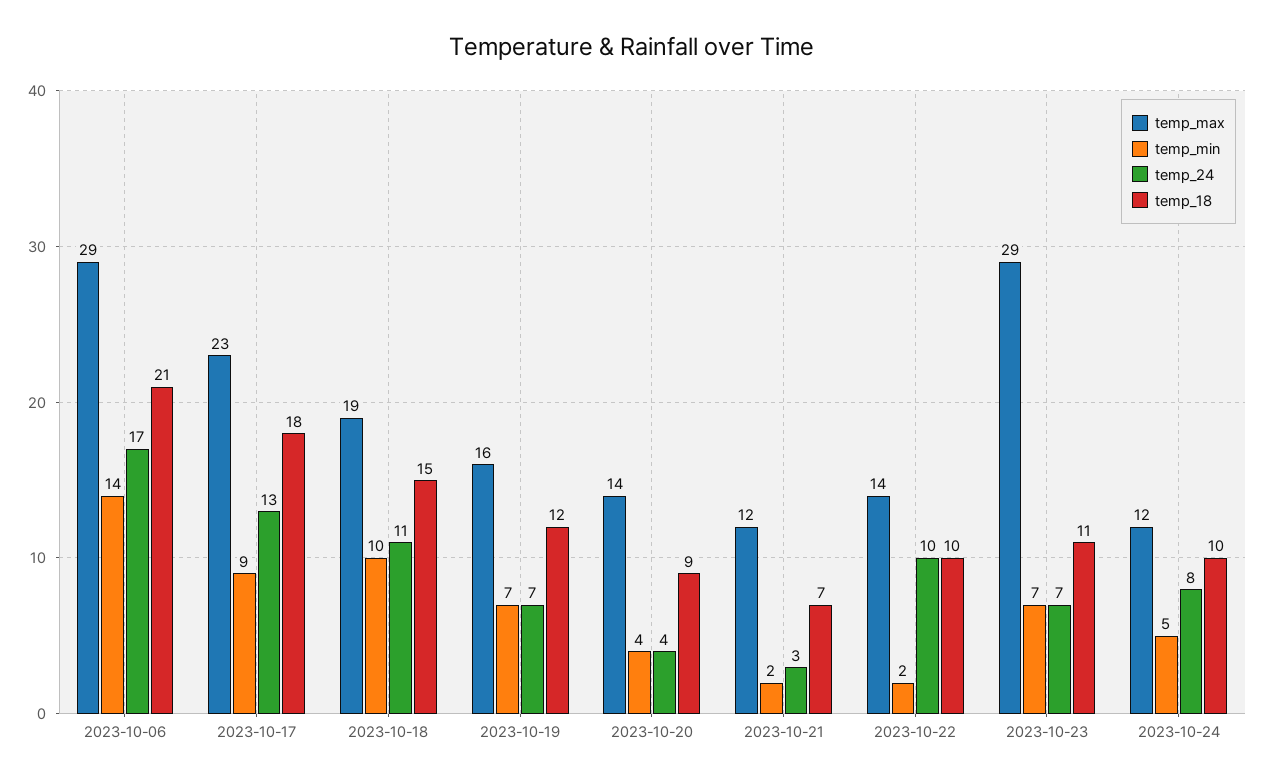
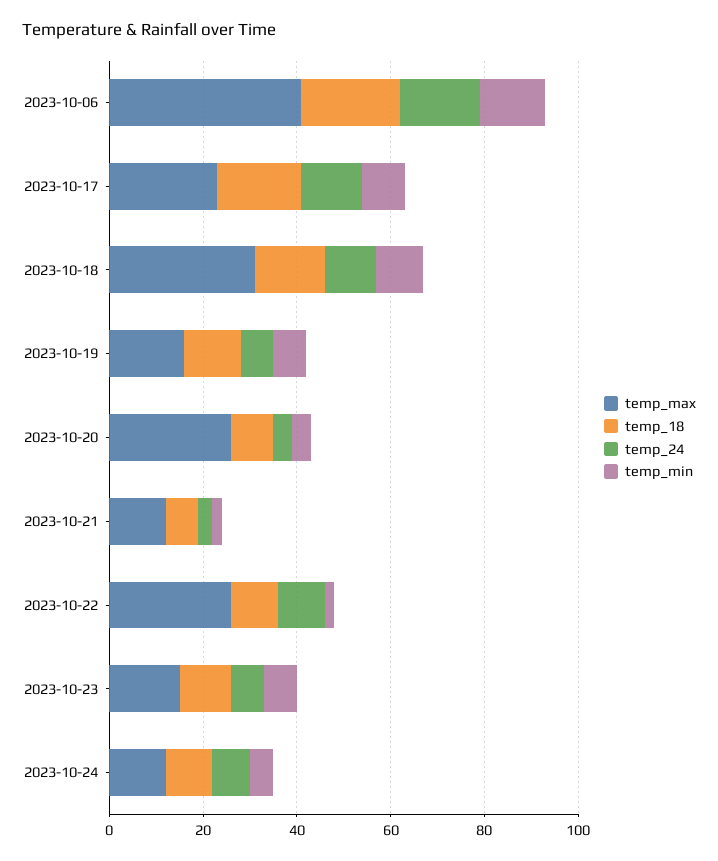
temp_max, 2023-10-06: 29 -> 40
temp_max, 2023-10-18: 19 -> 30
temp_max, 2023-10-20: 14 -> 25
temp_max, 2023-10-22: 14 -> 25
temp_max, 2023-10-23: 29 -> 15

